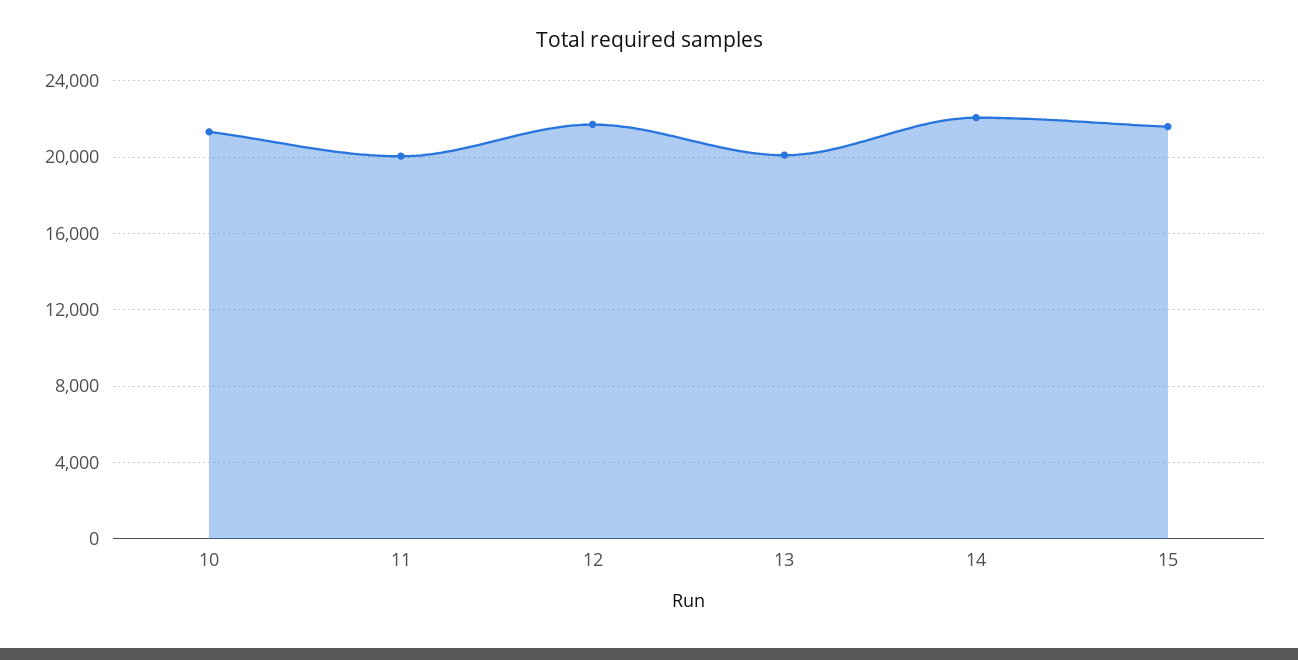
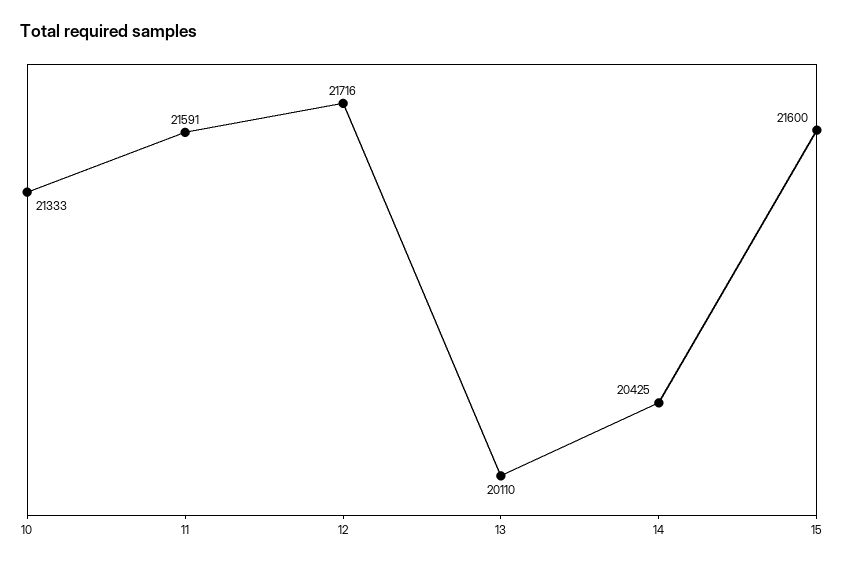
11: 20000 -> 21591
14: 22000 -> 20425

